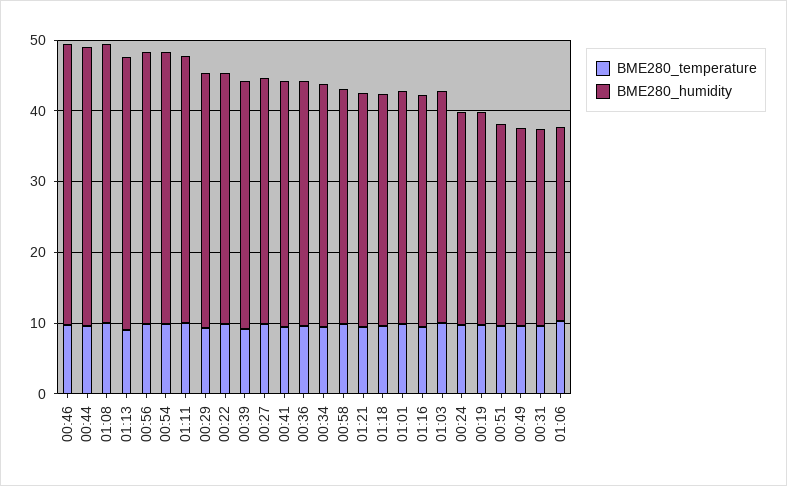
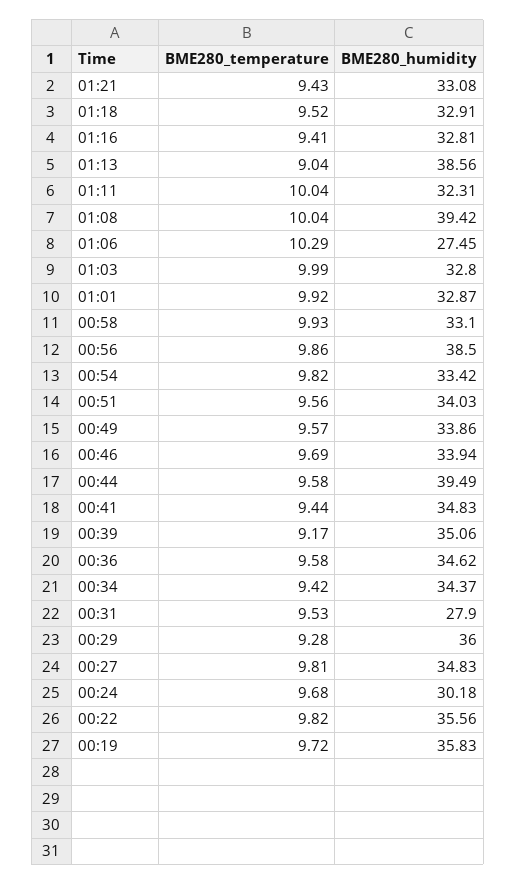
BME280_humidity, 00:46: 40 -> 33.94
BME280_humidity, 00:54: 38 -> 33.42
BME280_humidity, 01:11: 38 -> 32.31
BME280_humidity, 00:19: 30 -> 35.83
BME280_humidity, 00:51: 28 -> 34.03
BME280_humidity, 00:49: 28 -> 33.86

